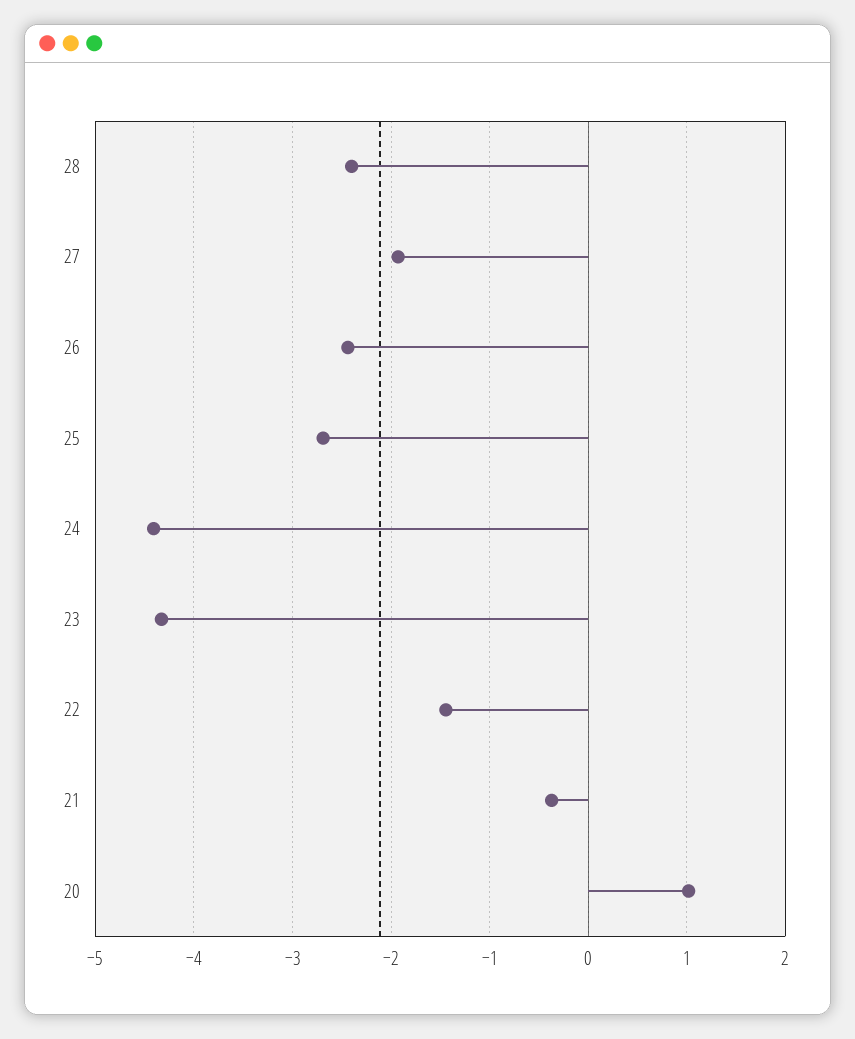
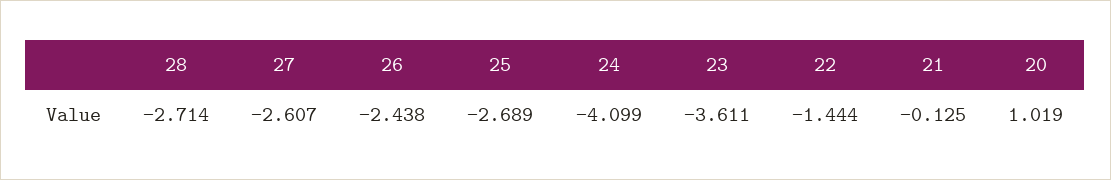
28: -2.4 -> -2.714
27: -1.9 -> -2.607
24: -4.4 -> -4.099
23: -4.3 -> -3.611
21: -0.4 -> -0.125

